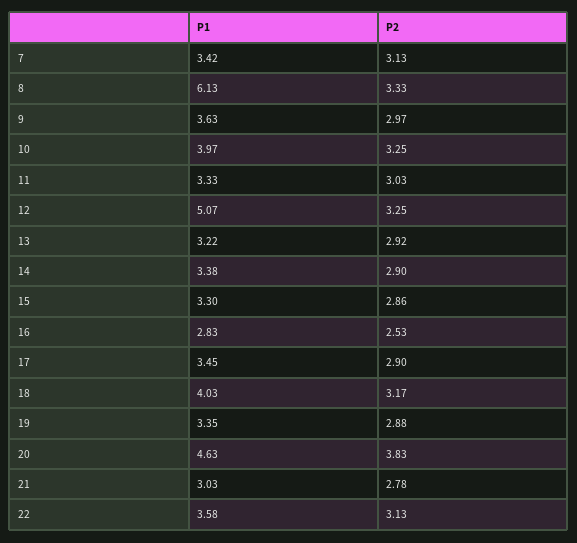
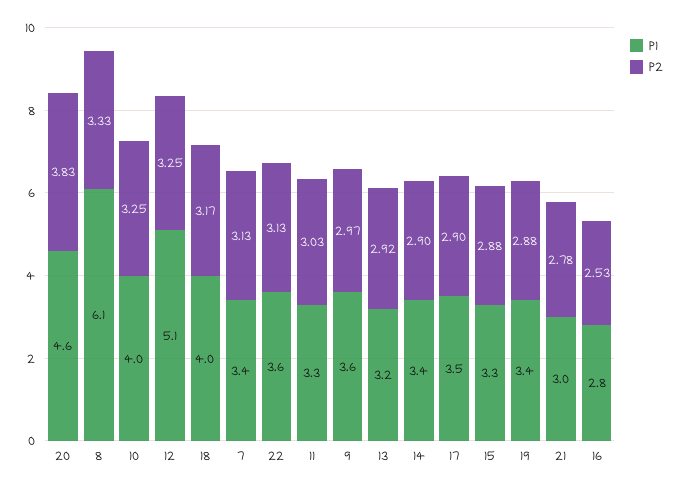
P2, 15: 2.86 -> 2.88

